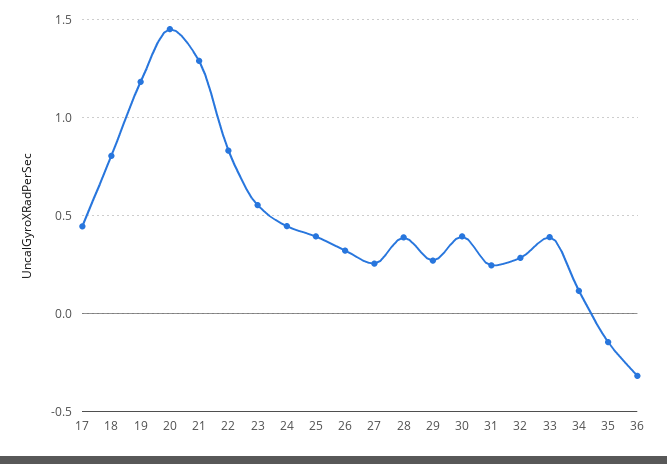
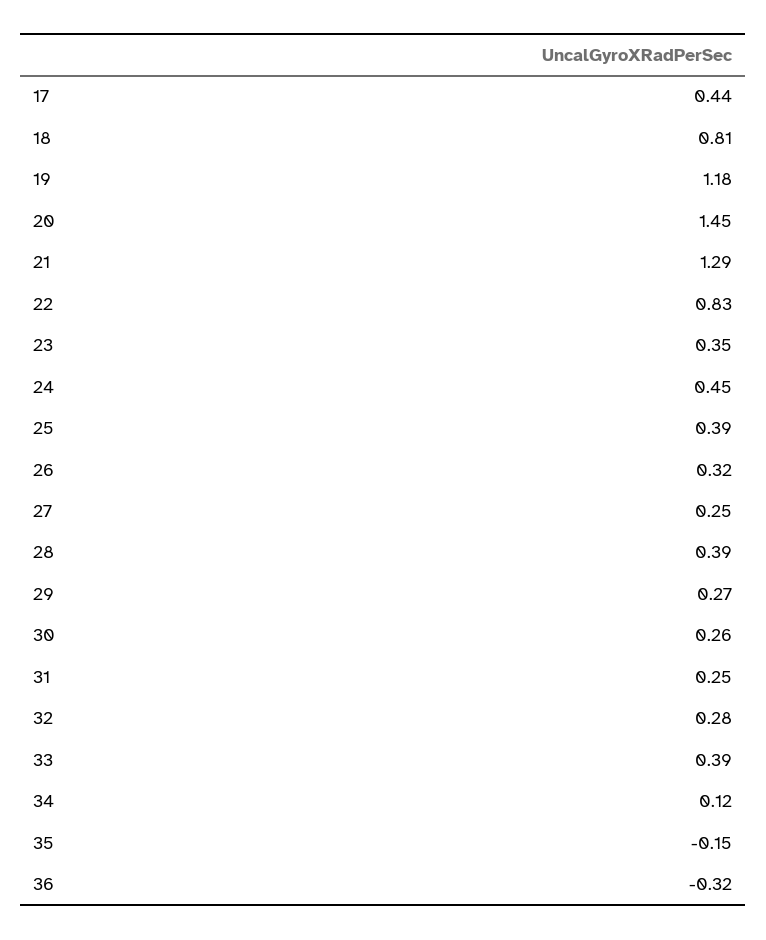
23: 0.55 -> 0.35
30: 0.4 -> 0.26

